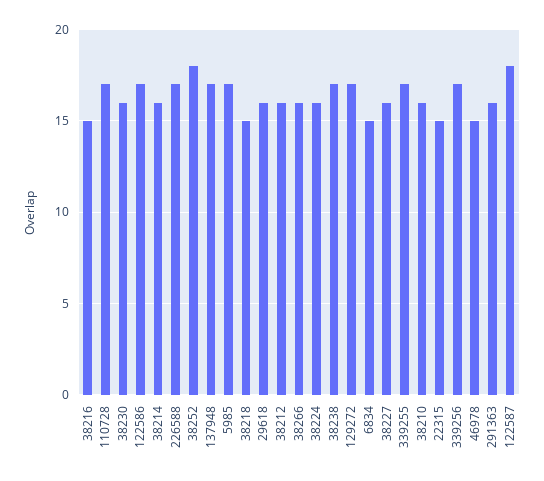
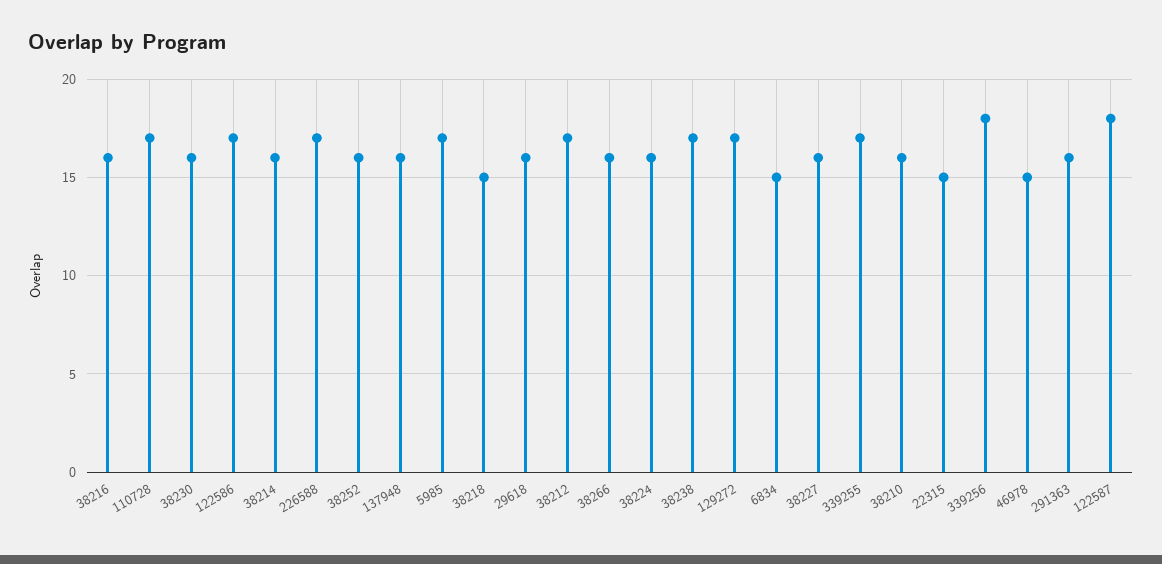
38216: 15 -> 16
38252: 18 -> 16
137948: 17 -> 16
38212: 16 -> 17
339256: 17 -> 18

